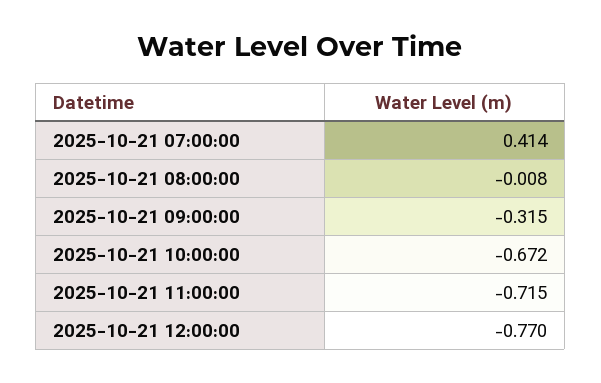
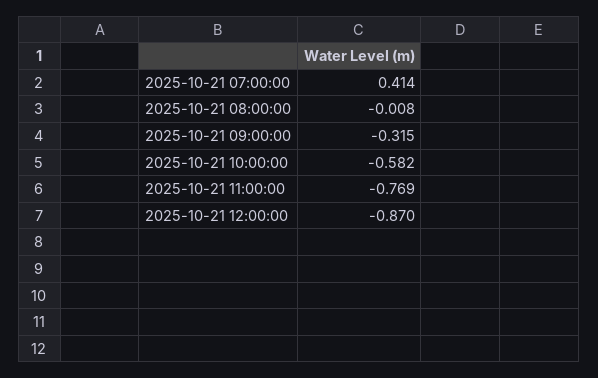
2025-10-21 10:00:00: -0.672 -> -0.582
2025-10-21 11:00:00: -0.715 -> -0.769
2025-10-21 12:00:00: -0.77 -> -0.87

